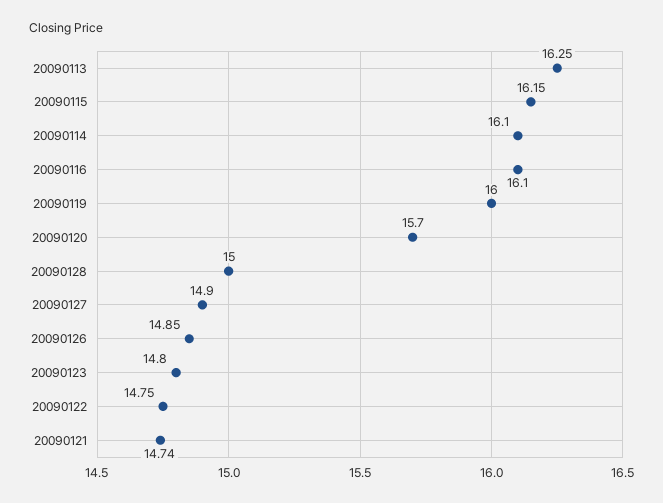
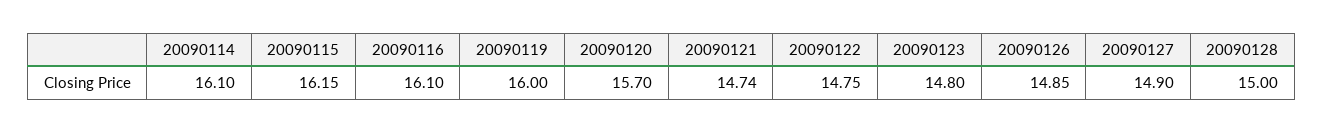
20090113: 16.25 -> none

